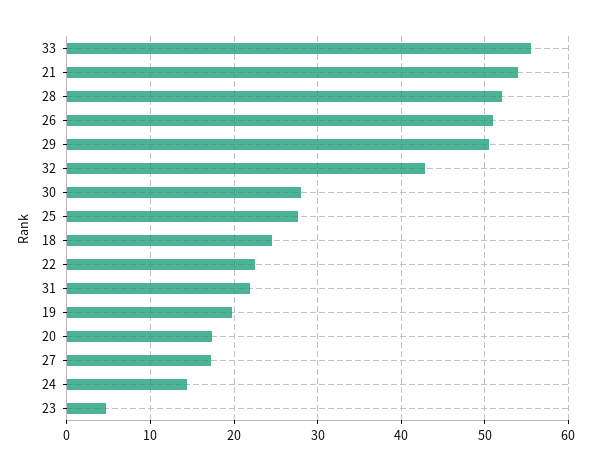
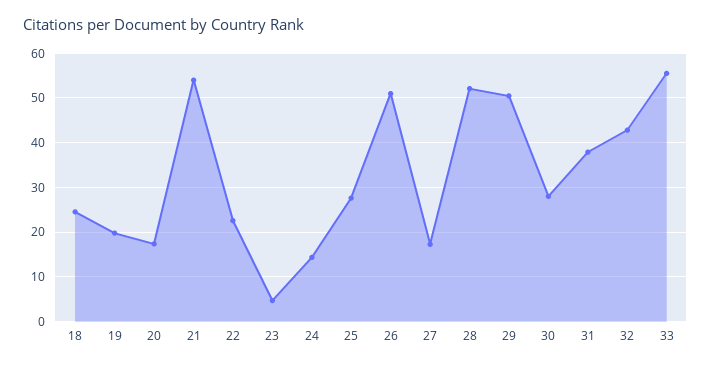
31: 22 -> 38

